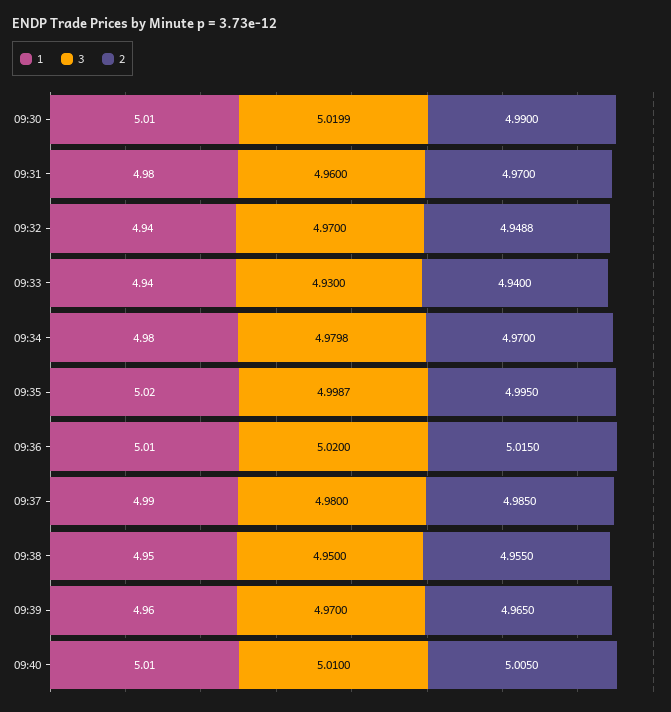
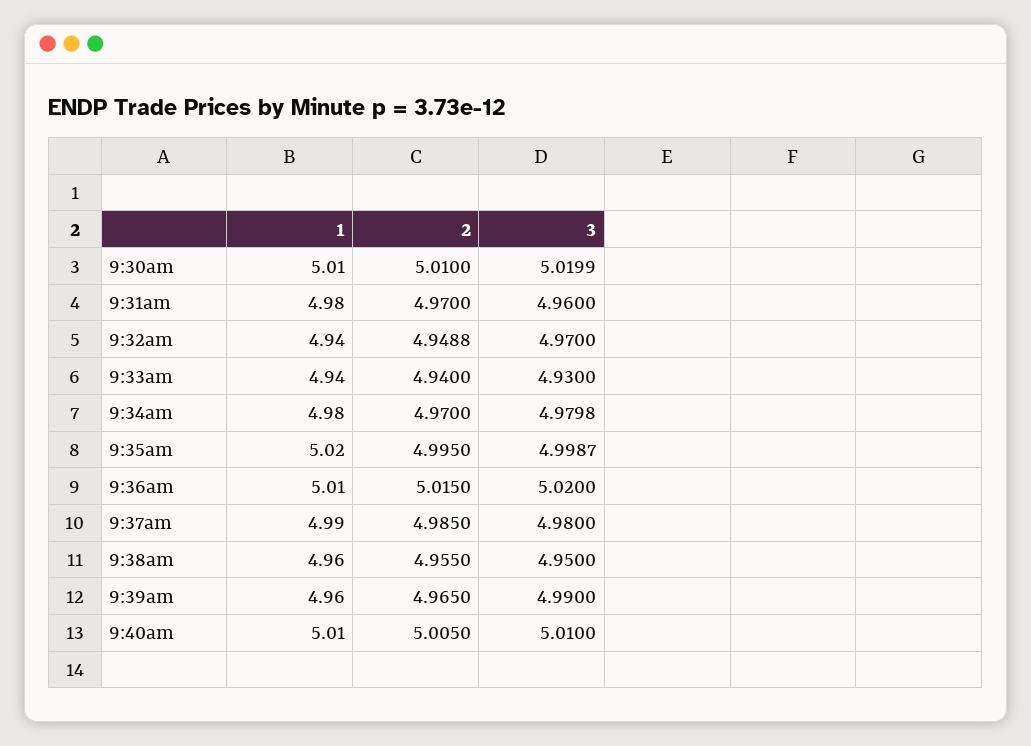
2, 09:30: 4.99 -> 5.01
1, 09:38: 4.95 -> 4.96
3, 09:39: 4.97 -> 4.99

